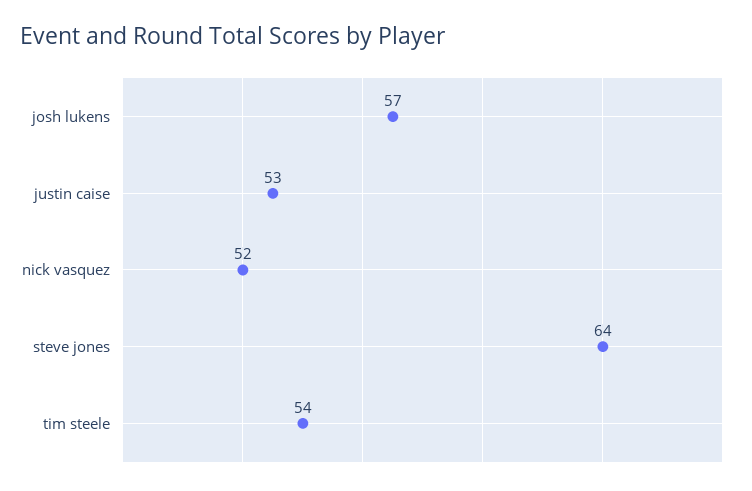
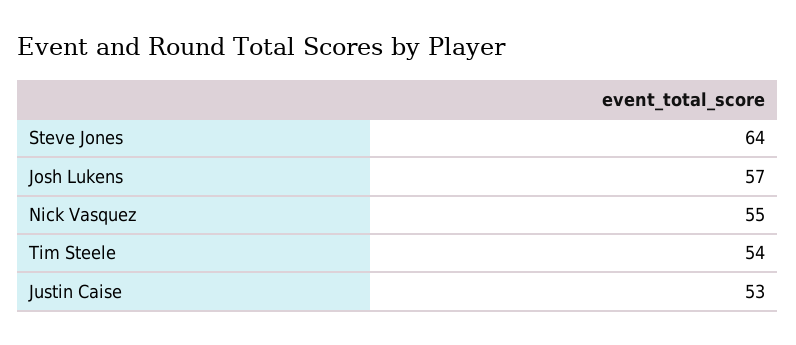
nick vasquez: 52 -> 55

